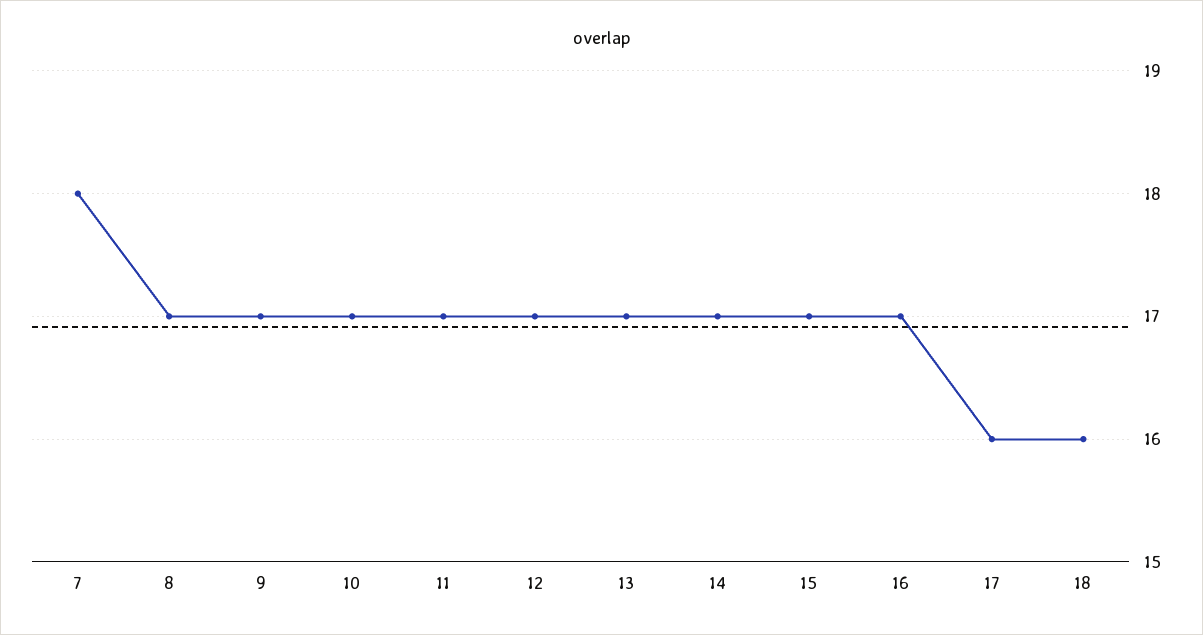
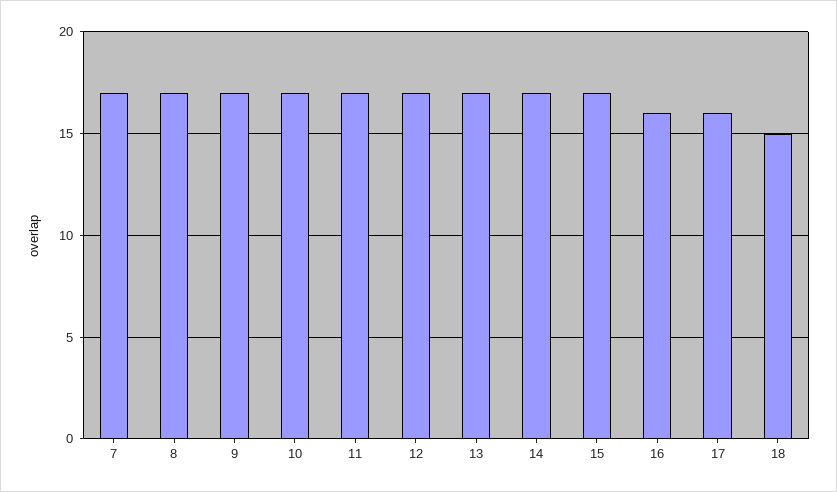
7: 18 -> 17
16: 17 -> 16
18: 16 -> 15

